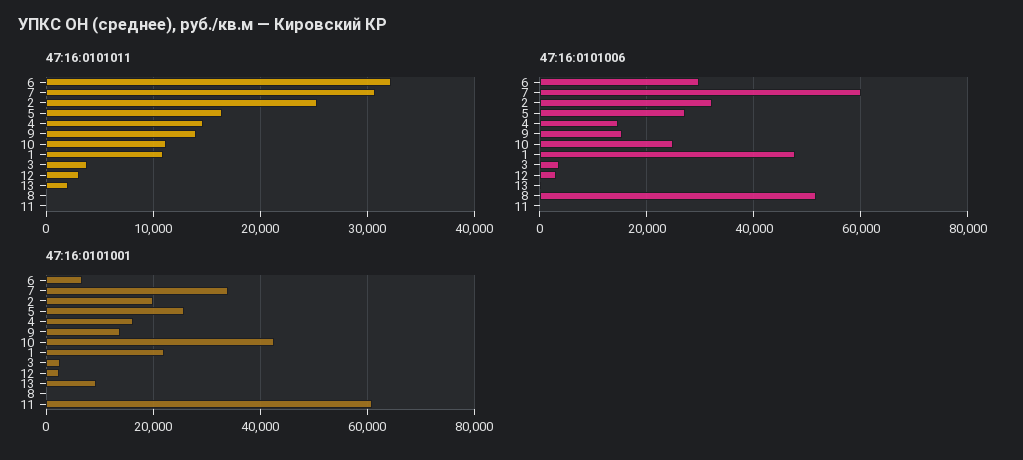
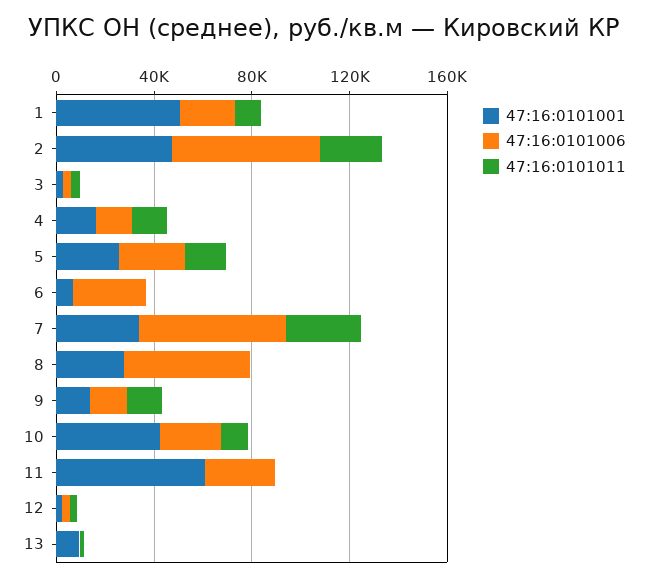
47:16:0101011, 6: 32000 -> 0
47:16:0101006, 2: 32000 -> 60000
47:16:0101006, 1: 48000 -> 20000
47:16:0101006, 11: 0 -> 30000
47:16:0101001, 2: 20000 -> 50000
47:16:0101001, 1: 22000 -> 50000
47:16:0101001, 8: 0 -> 30000

